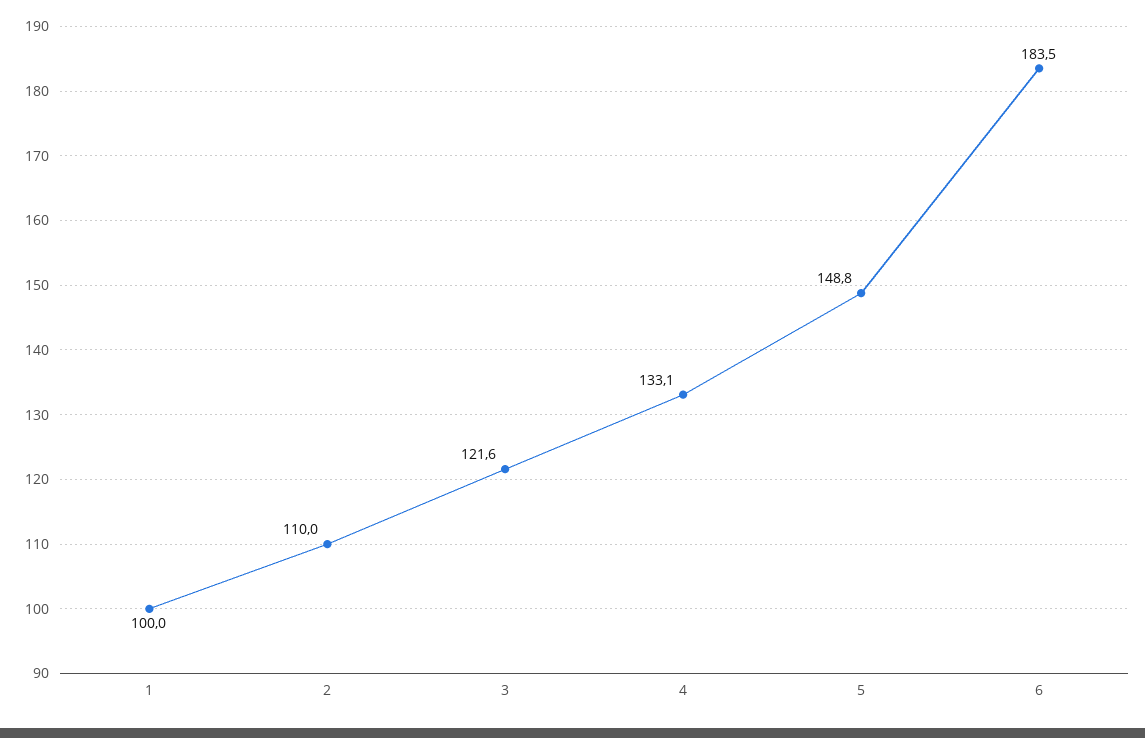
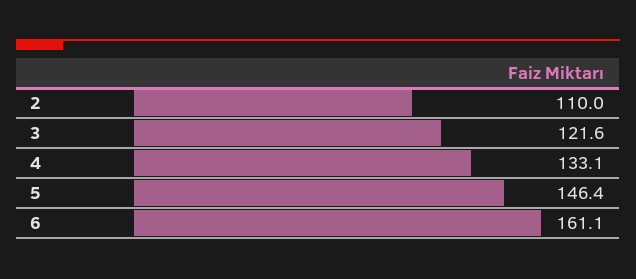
1: 100 -> none
5: 148.8 -> 146.4
6: 183.5 -> 161.1

